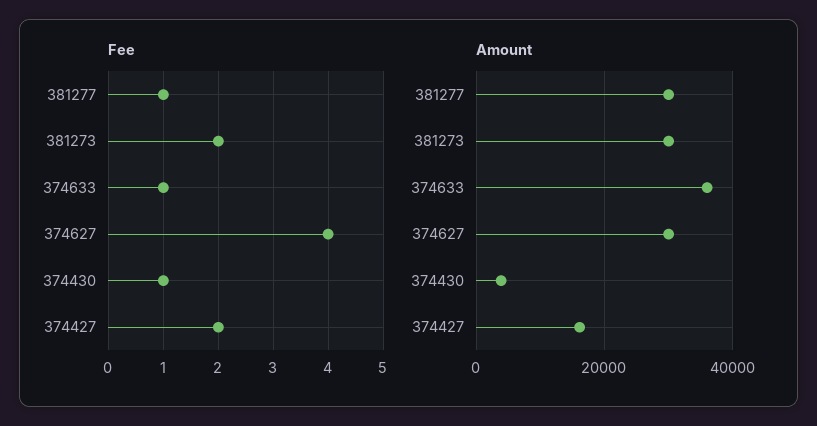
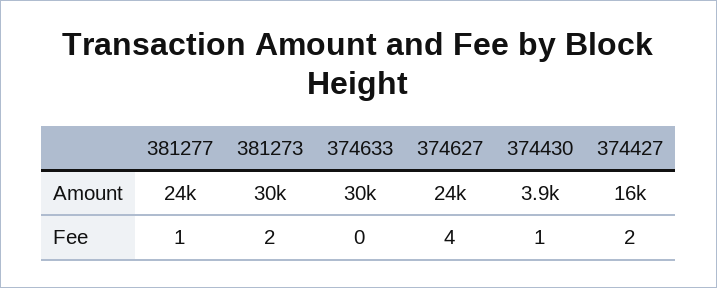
Fee, 374633: 1 -> 0
Amount, 381277: 30000 -> 24000
Amount, 374633: 36000 -> 30000
Amount, 374627: 30000 -> 24000

